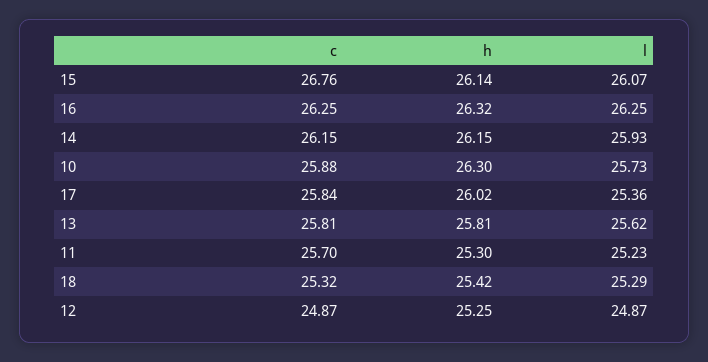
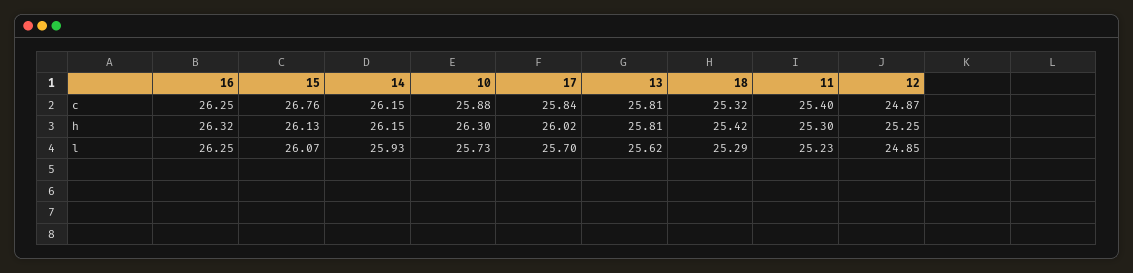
h, 15: 26.14 -> 26.13
l, 17: 25.36 -> 25.7
c, 11: 25.7 -> 25.4
l, 12: 24.87 -> 24.85

